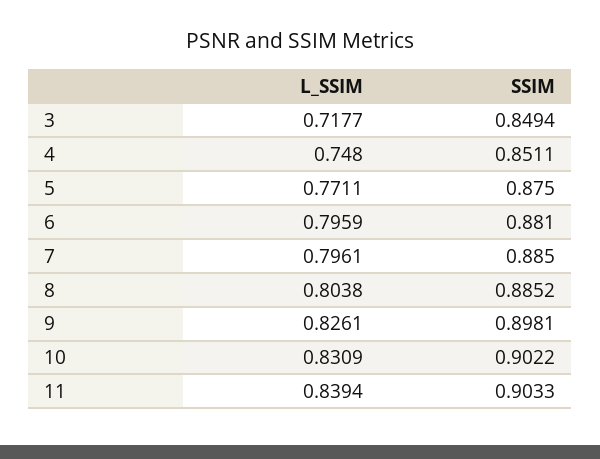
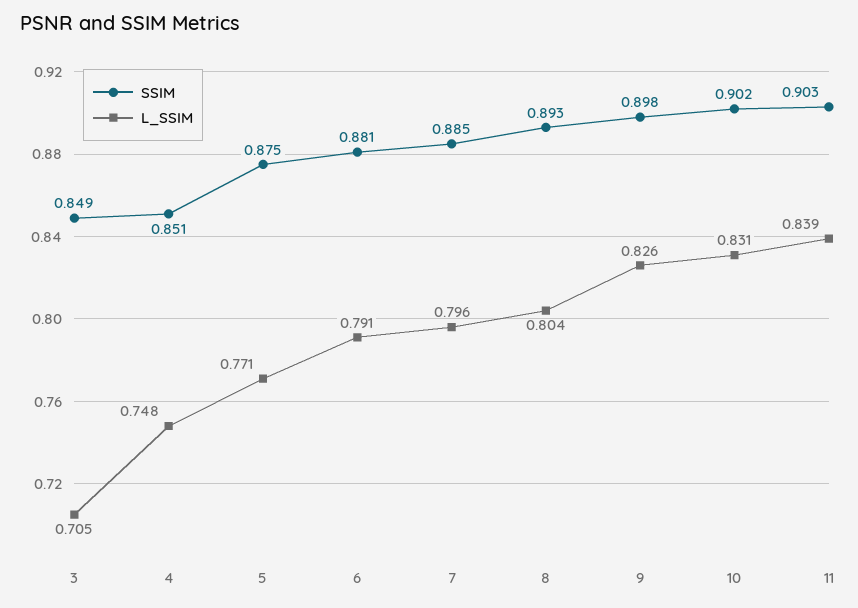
L_SSIM, 3: 0.7177 -> 0.705
L_SSIM, 6: 0.7959 -> 0.791
SSIM, 8: 0.8852 -> 0.893

